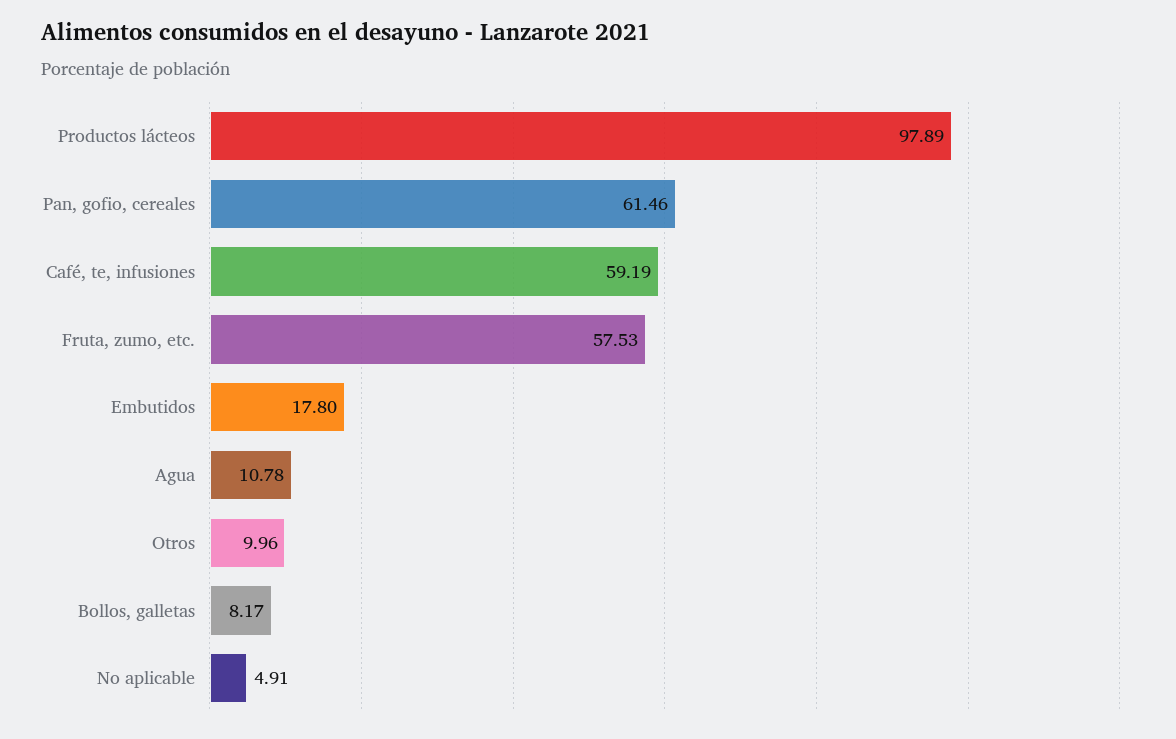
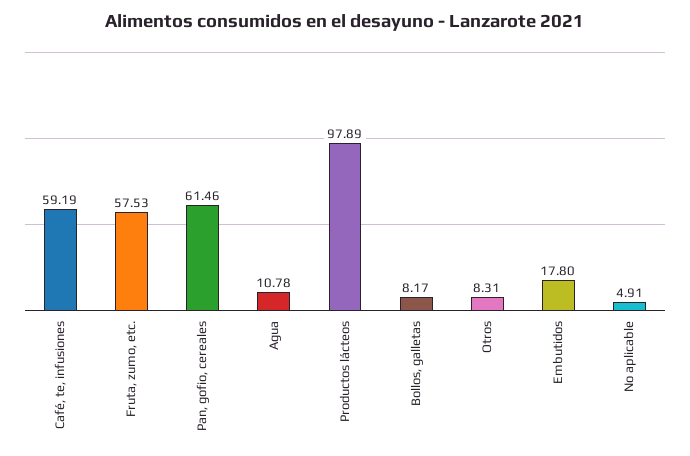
Otros: 9.96 -> 8.31

